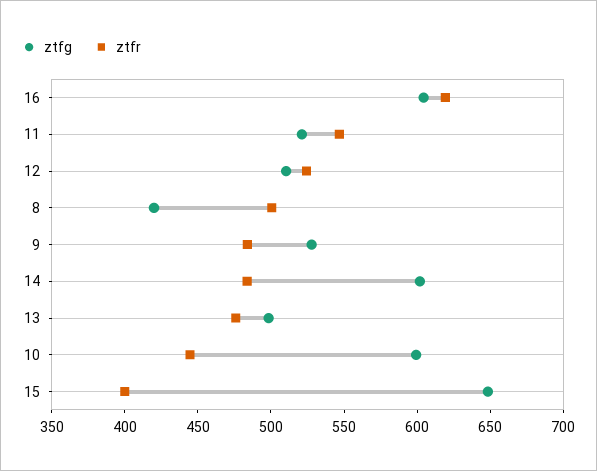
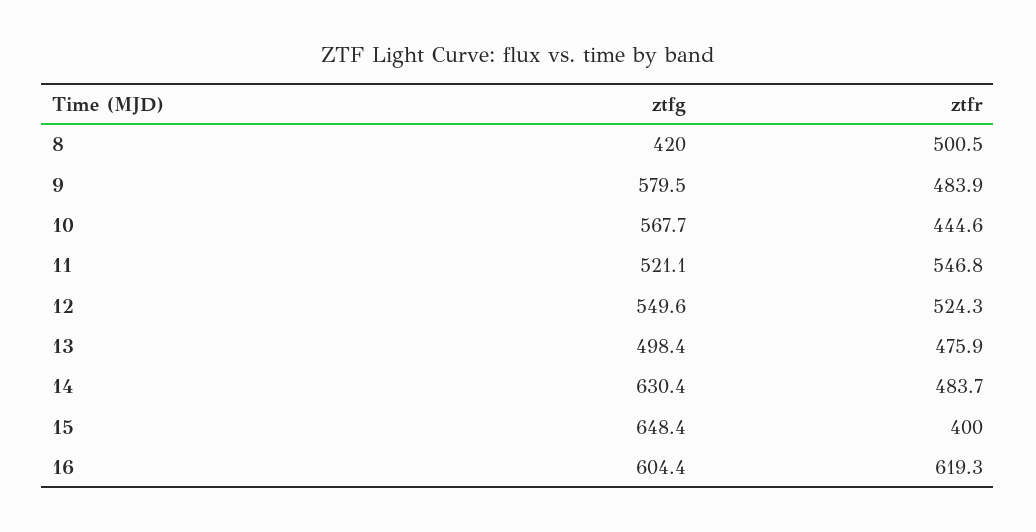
ztfg, 12: 510 -> 549.6
ztfg, 9: 530 -> 579.5
ztfg, 14: 600 -> 630.4
ztfg, 10: 600 -> 567.7

